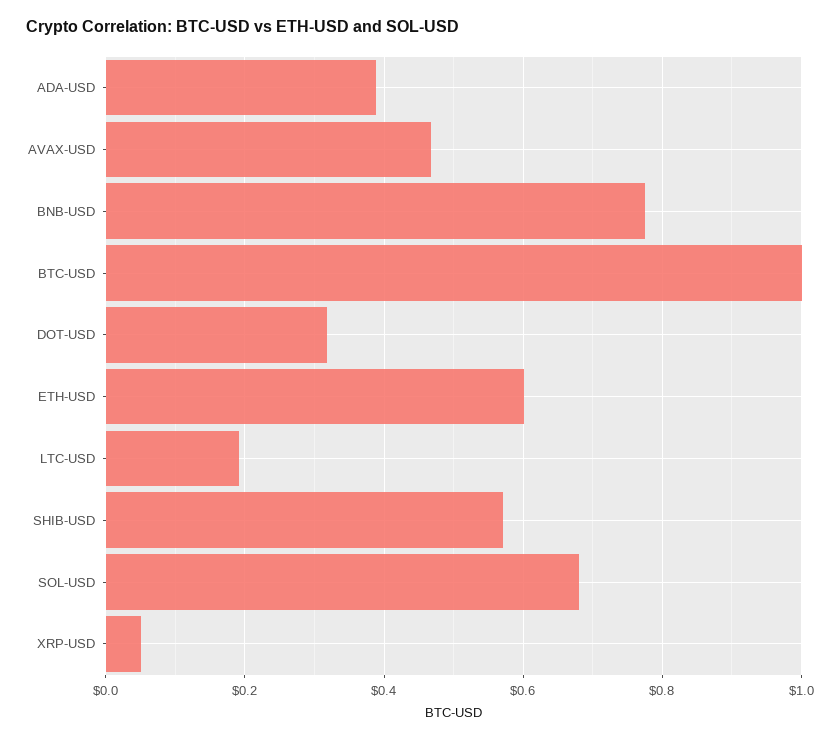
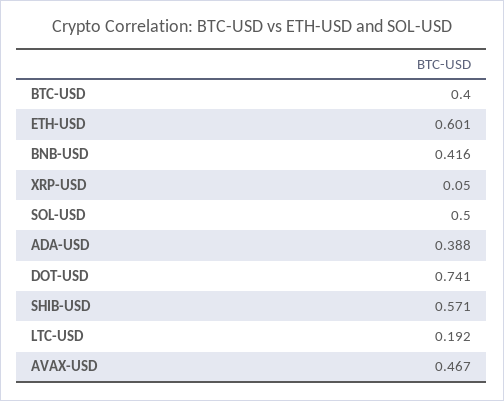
BNB-USD: 0.78 -> 0.416
BTC-USD: 1 -> 0.4
DOT-USD: 0.32 -> 0.741
SOL-USD: 0.68 -> 0.5

